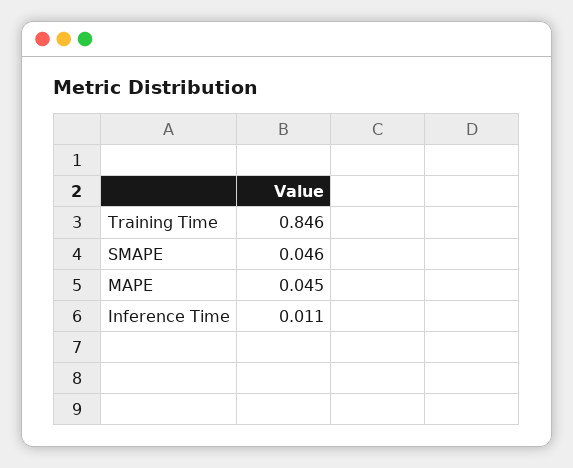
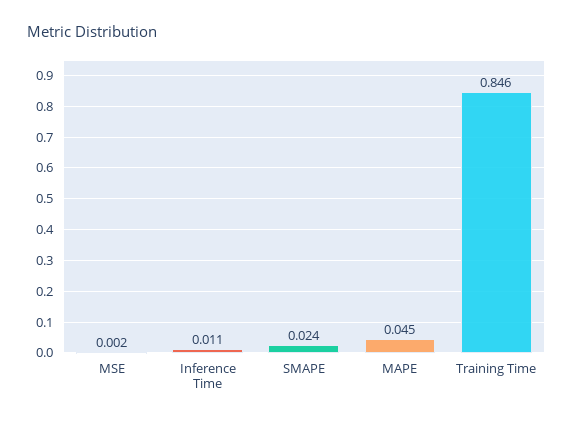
SMAPE: 0.046 -> 0.024
MSE: none -> 0.002

